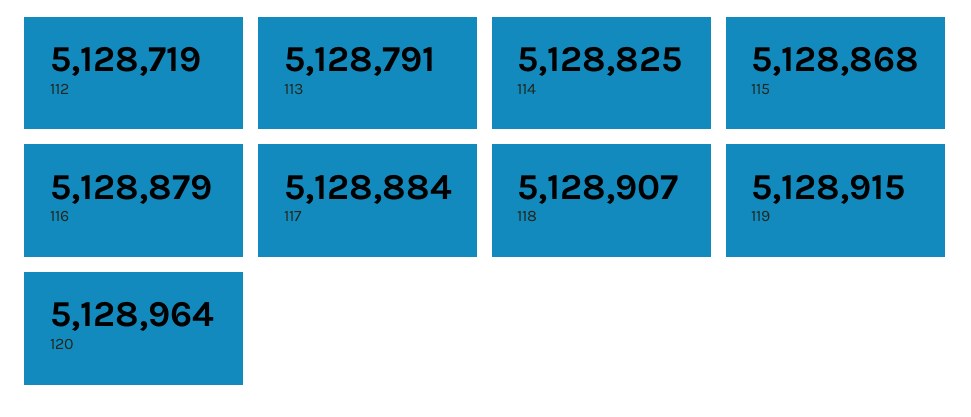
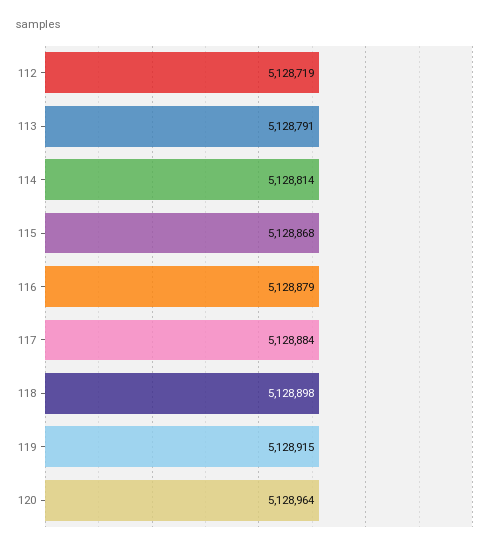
114: 5128825 -> 5128814
118: 5128907 -> 5128898

